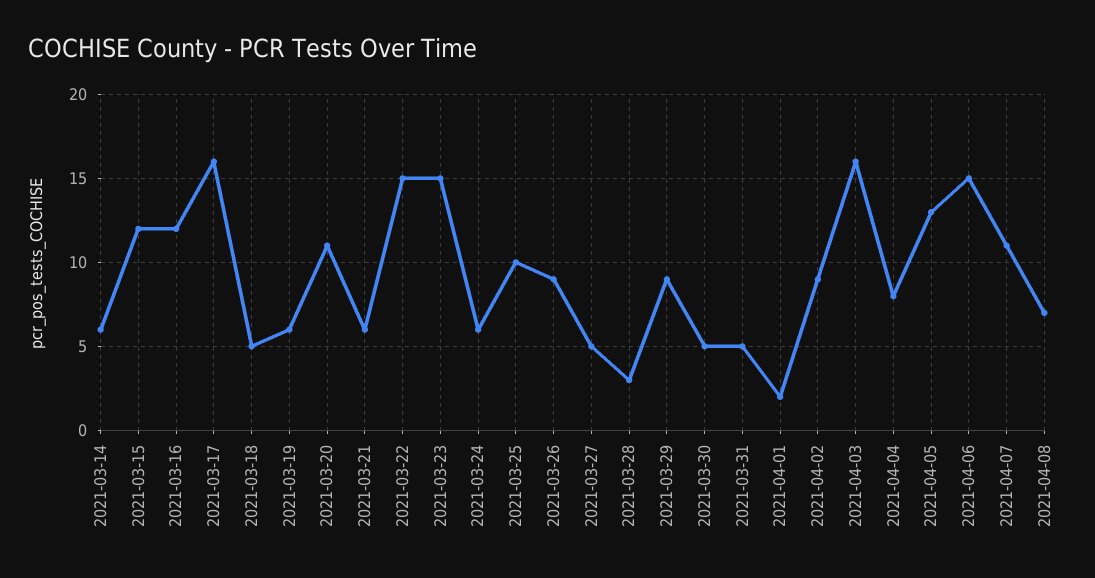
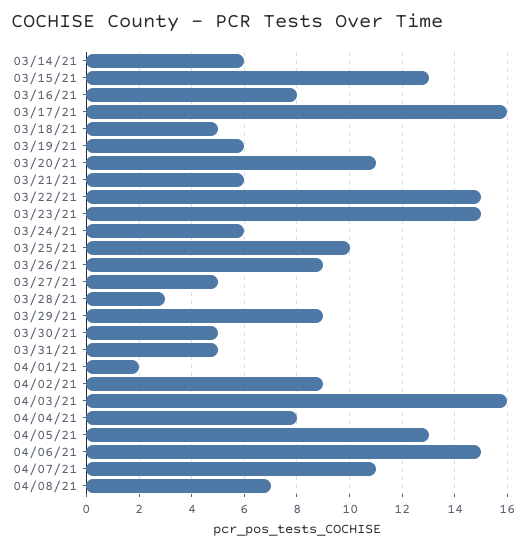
2021-03-15: 12 -> 13
2021-03-16: 12 -> 8

